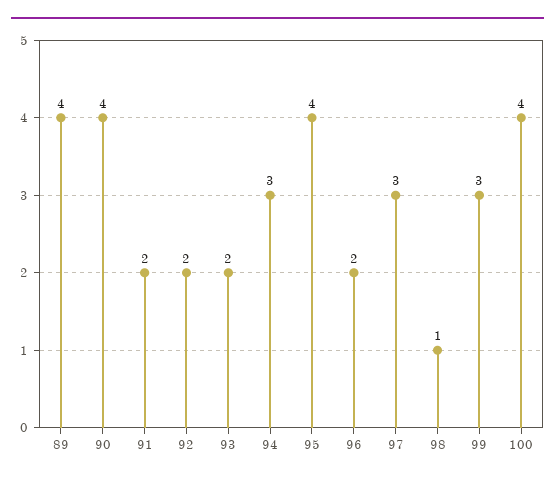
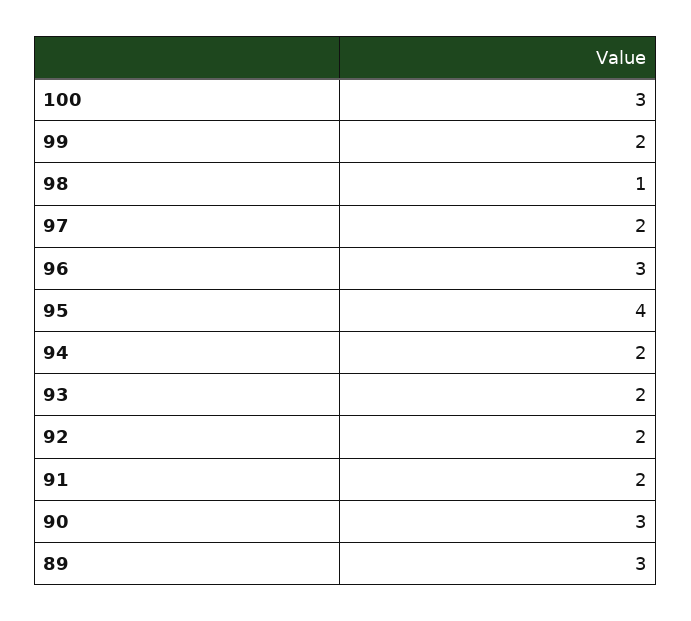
89: 4 -> 3
90: 4 -> 3
94: 3 -> 2
96: 2 -> 3
97: 3 -> 2
99: 3 -> 2
100: 4 -> 3

